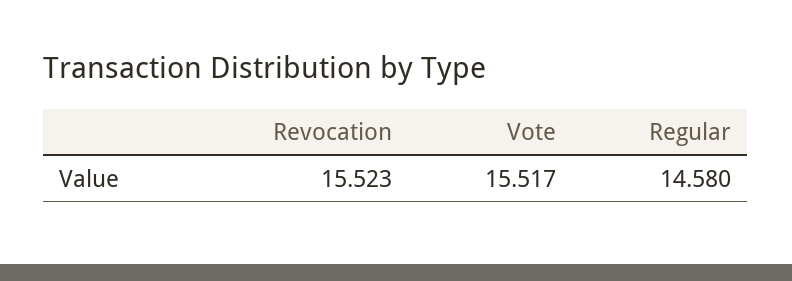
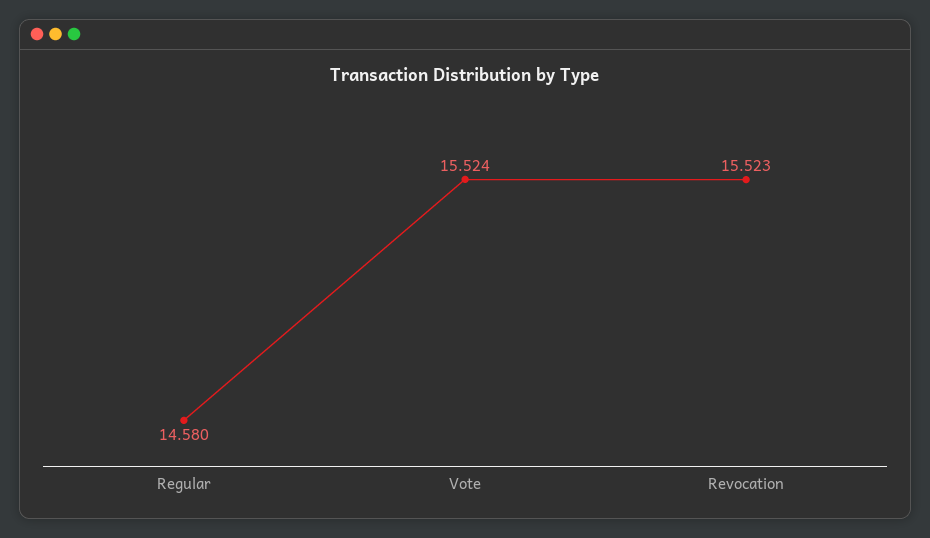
Vote: 15.517 -> 15.524

